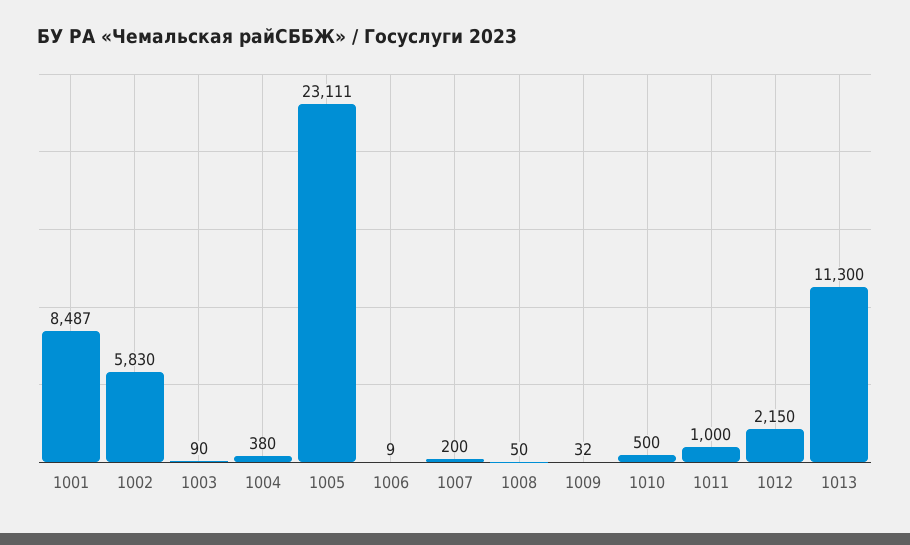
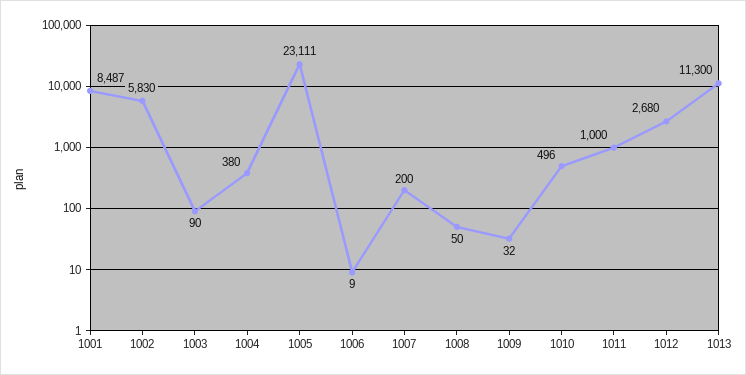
1010: 500 -> 496
1012: 2150 -> 2680

